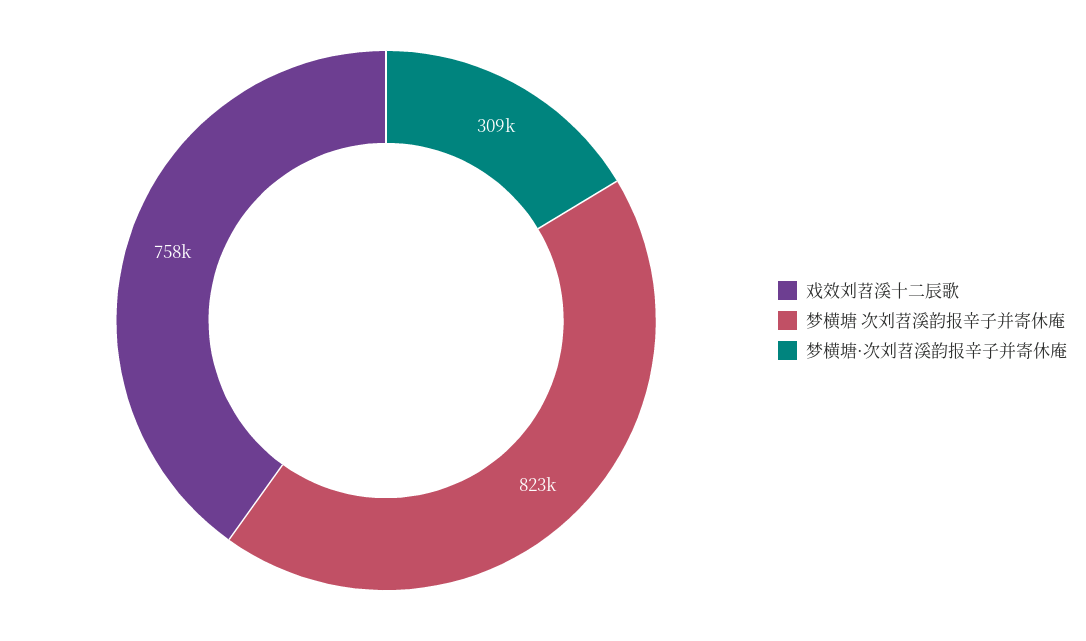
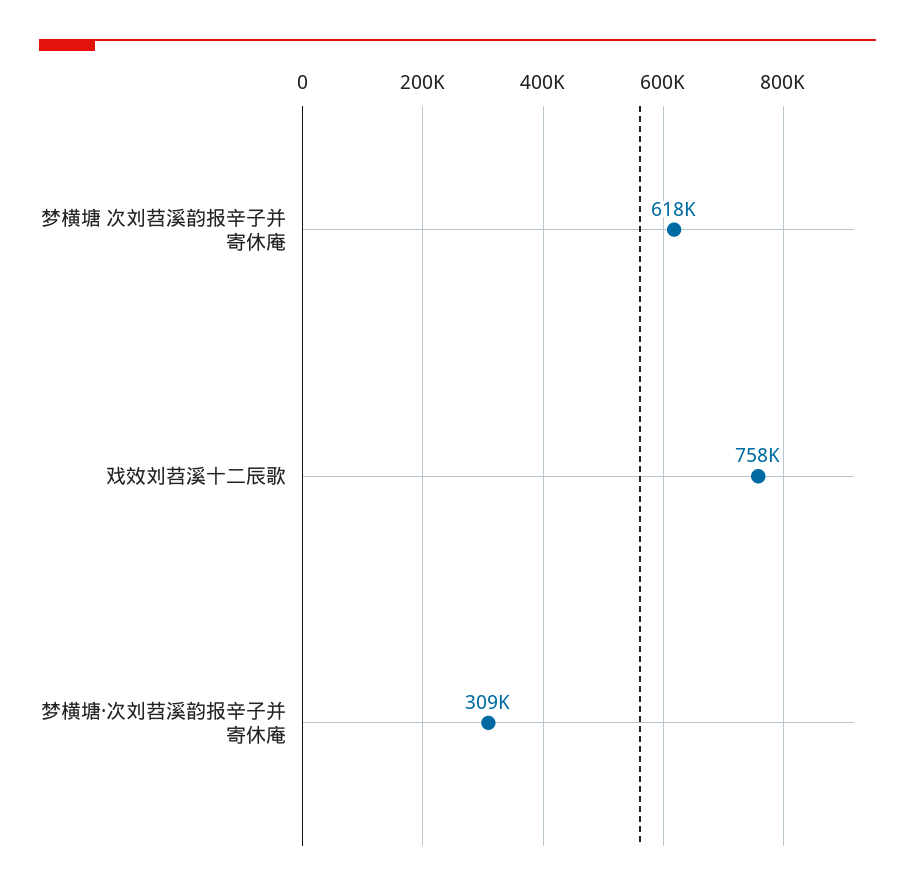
梦横塘 次刘苕溪韵报辛子并寄休庵: 823000 -> 618000

